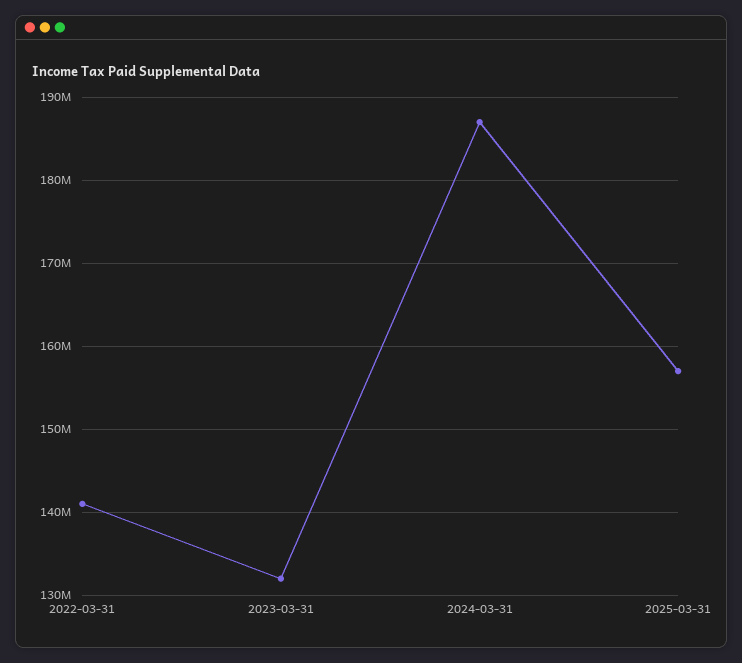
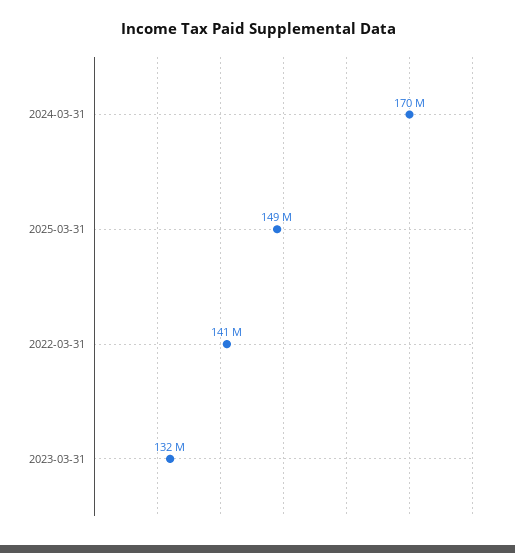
2024-03-31: 187000000 -> 170000000
2025-03-31: 157000000 -> 149000000

